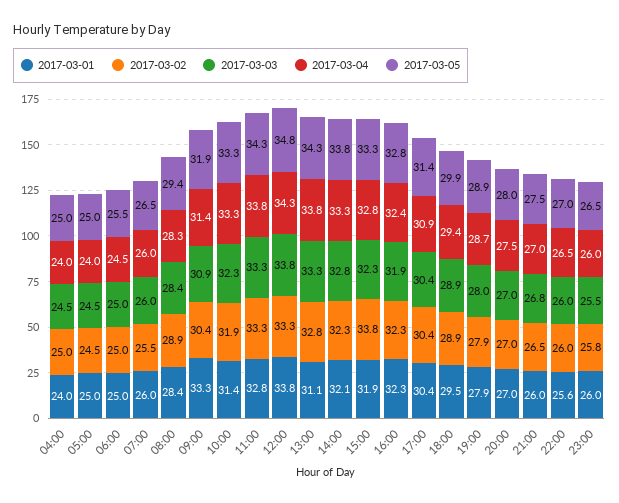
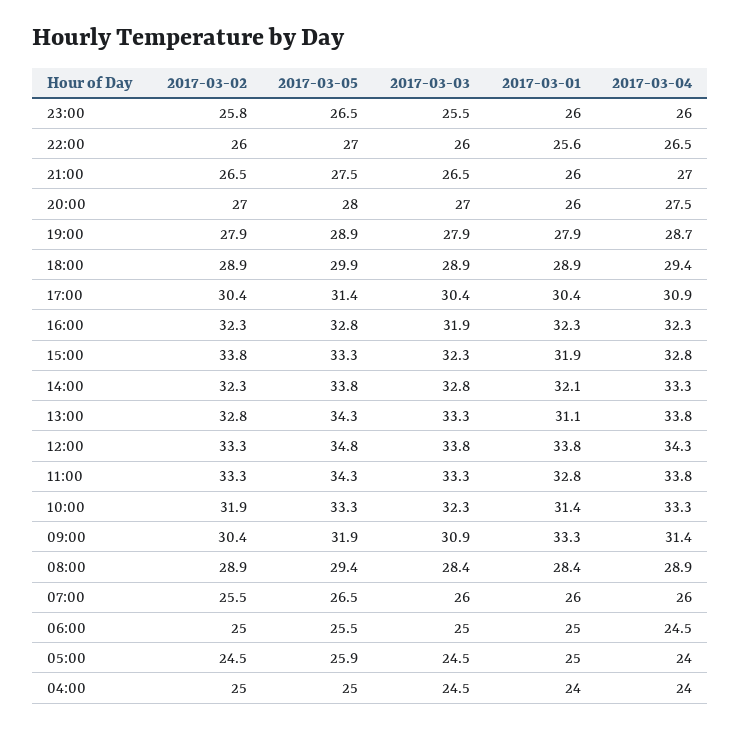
2017-03-05, 05:00: 25 -> 25.9
2017-03-04, 08:00: 28.3 -> 28.9
2017-03-04, 16:00: 32.4 -> 32.3
2017-03-01, 18:00: 29.5 -> 28.9
2017-03-03, 19:00: 28 -> 27.9
2017-03-01, 20:00: 27 -> 26
2017-03-03, 21:00: 26.8 -> 26.5

